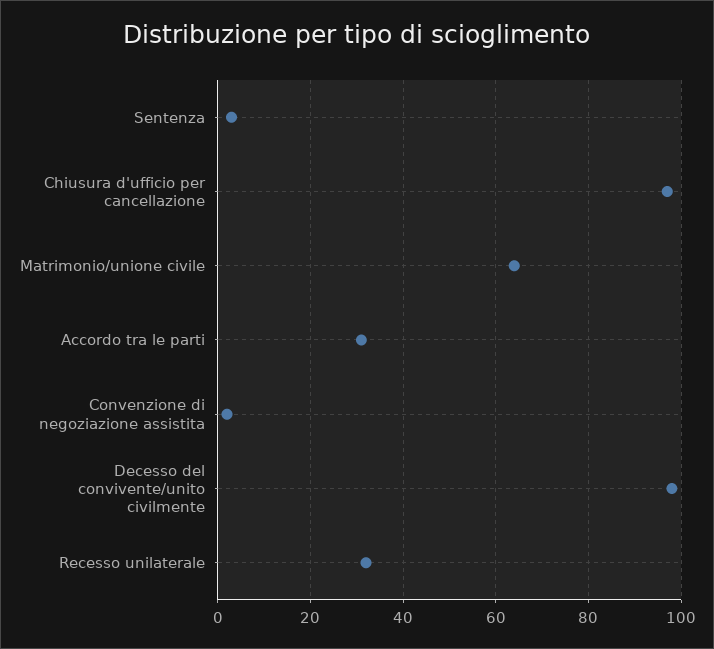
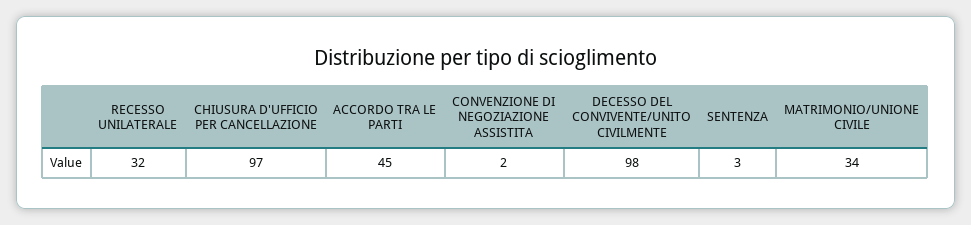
Matrimonio/unione civile: 65 -> 34
Accordo tra le parti: 30 -> 45

